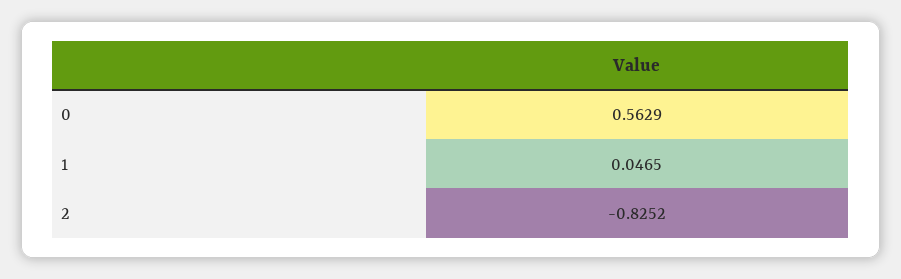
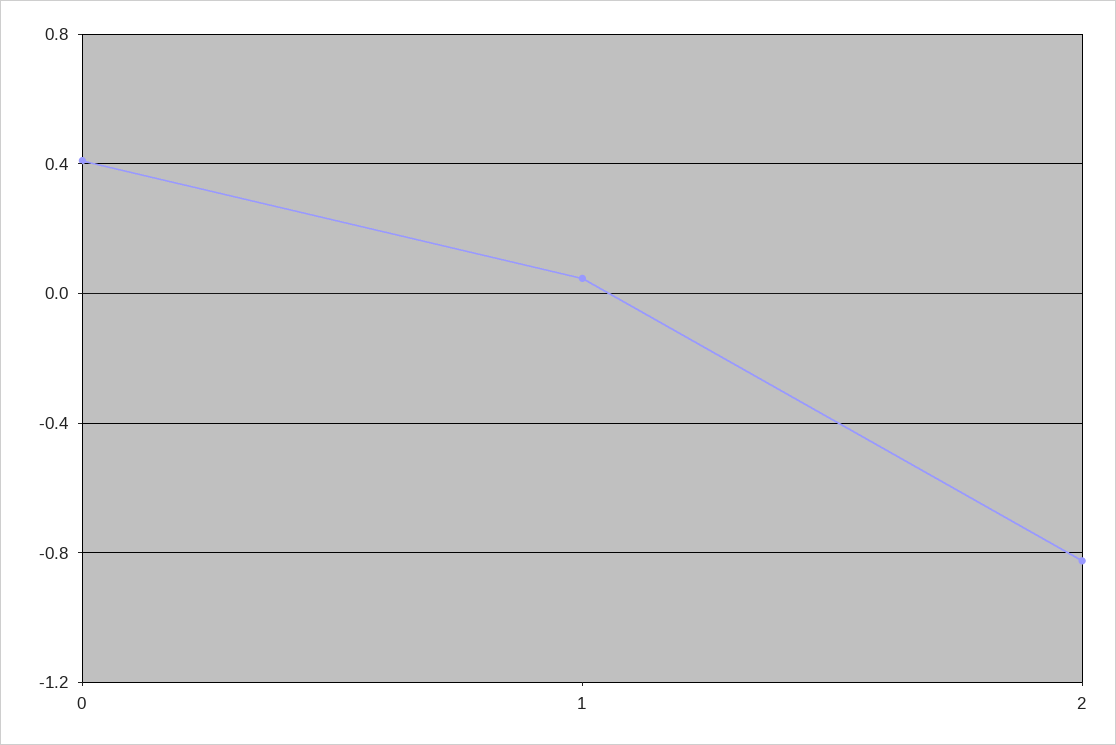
0: 0.5629 -> 0.4

